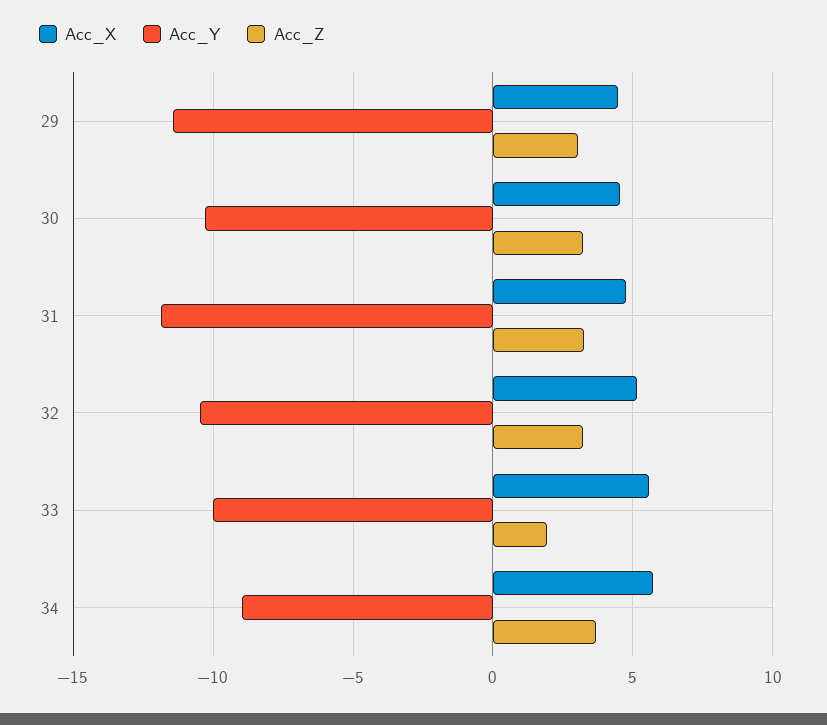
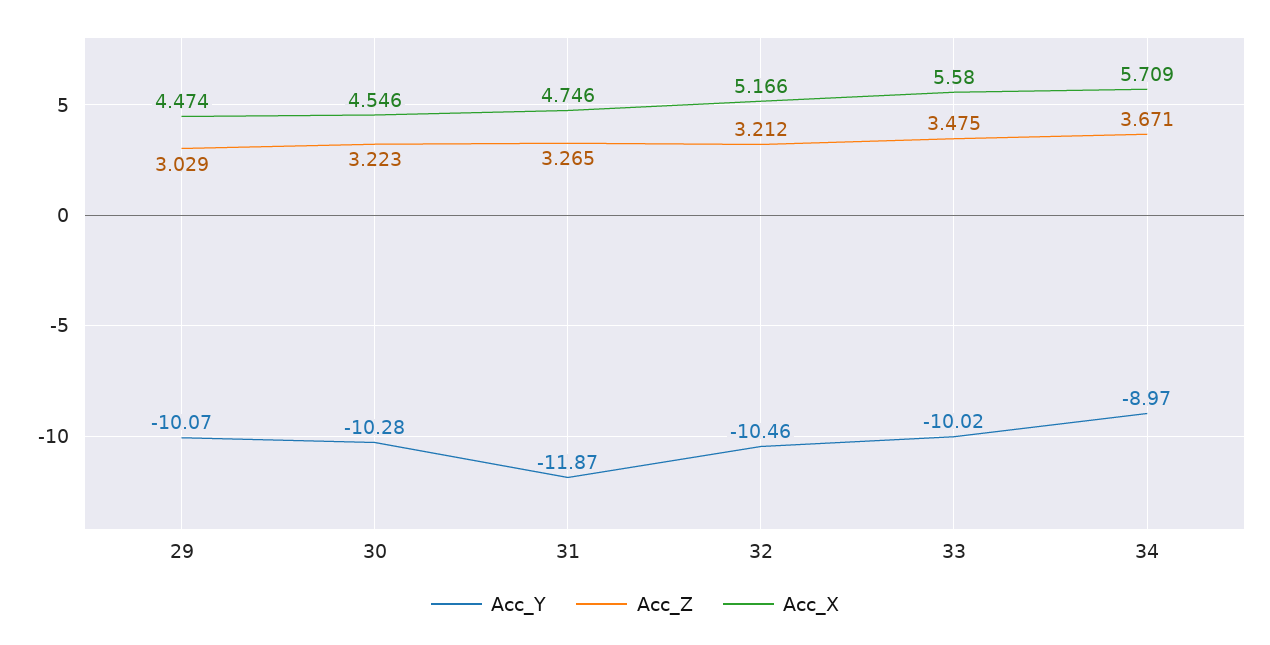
Acc_Y, 29: -11.5 -> -10.07
Acc_Z, 33: 2 -> 3.475

